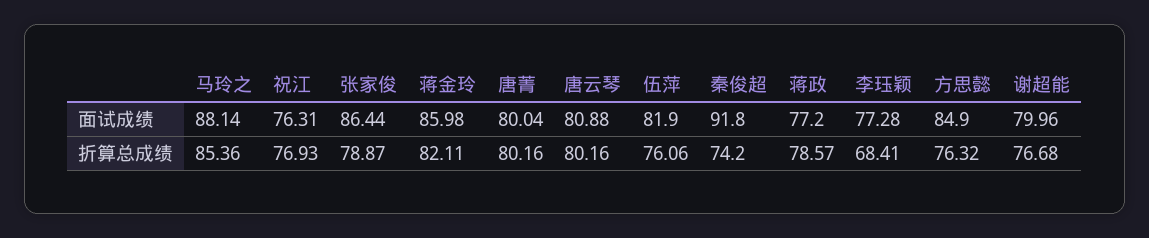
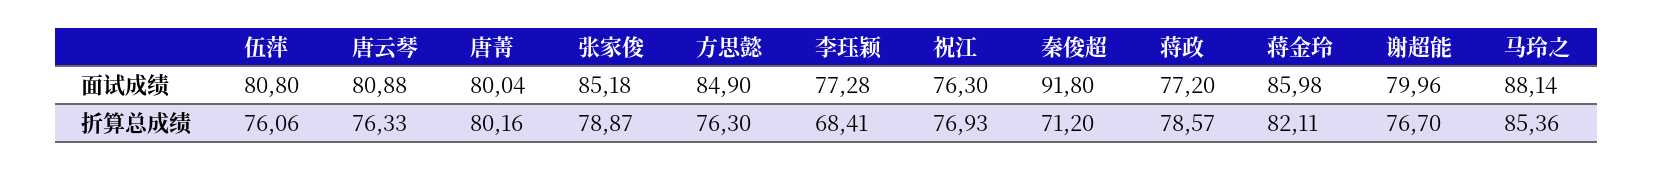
祝江, 面试成绩: 76.31 -> 76.3
张家俊, 面试成绩: 86.44 -> 85.18
伍萍, 面试成绩: 81.9 -> 80.8
唐云琴, 折算总成绩: 80.16 -> 76.33
秦俊超, 折算总成绩: 74.2 -> 71.2
方思懿, 折算总成绩: 76.32 -> 76.3
谢超能, 折算总成绩: 76.68 -> 76.7

